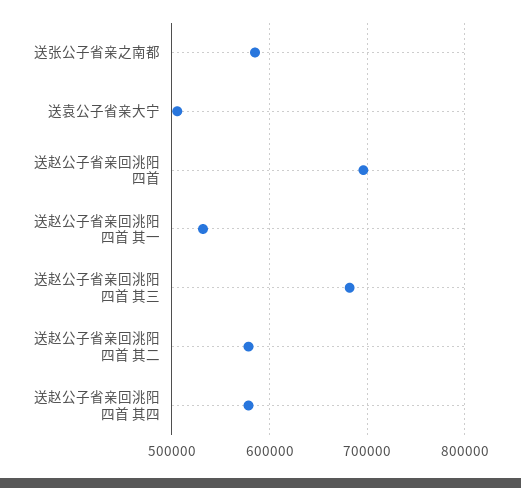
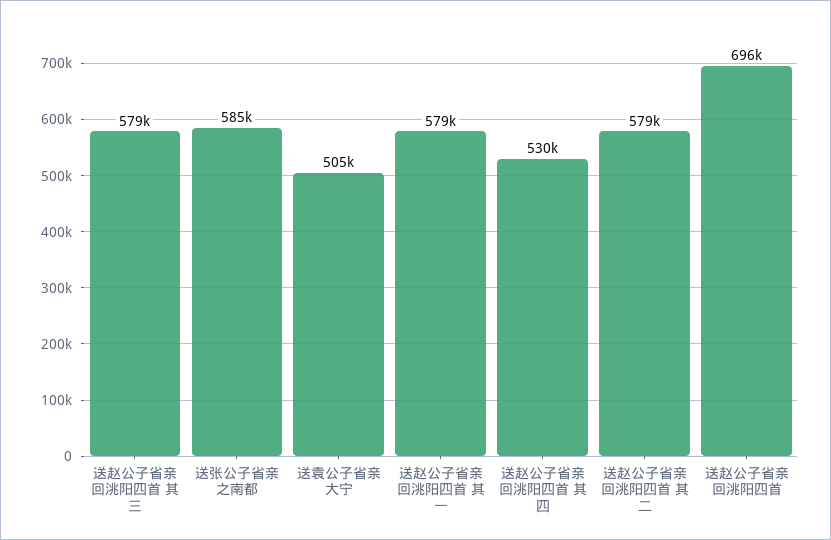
送赵公子省亲回洮阳四首 其一: 530000 -> 579000
送赵公子省亲回洮阳四首 其三: 680000 -> 579000
送赵公子省亲回洮阳四首 其四: 580000 -> 530000

